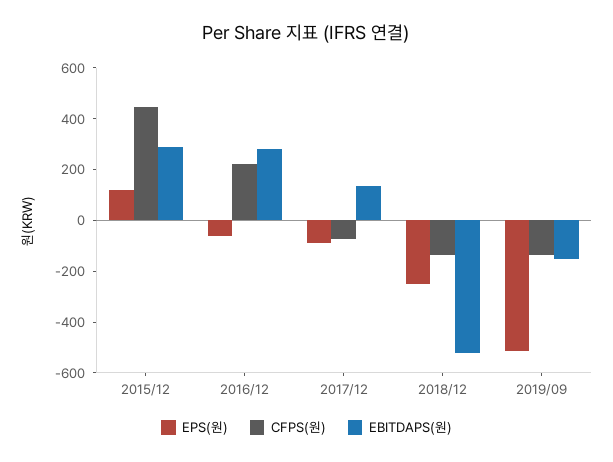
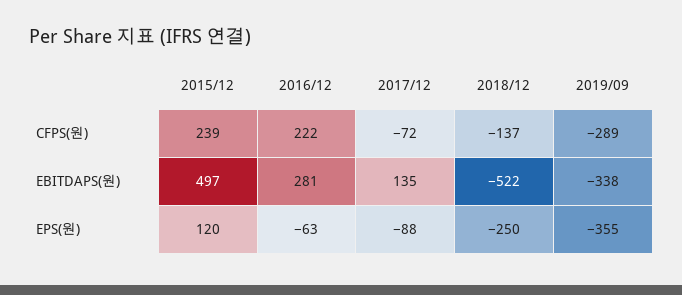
CFPS(원), 2015/12: 450 -> 239
EBITDAPS(원), 2015/12: 300 -> 497
EPS(원), 2019/09: -500 -> -355
CFPS(원), 2019/09: -150 -> -289
EBITDAPS(원), 2019/09: -150 -> -338

